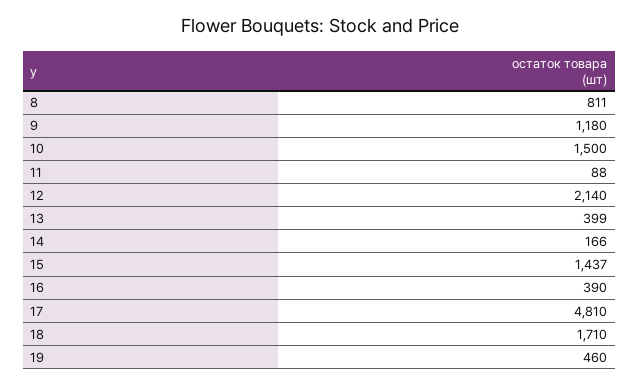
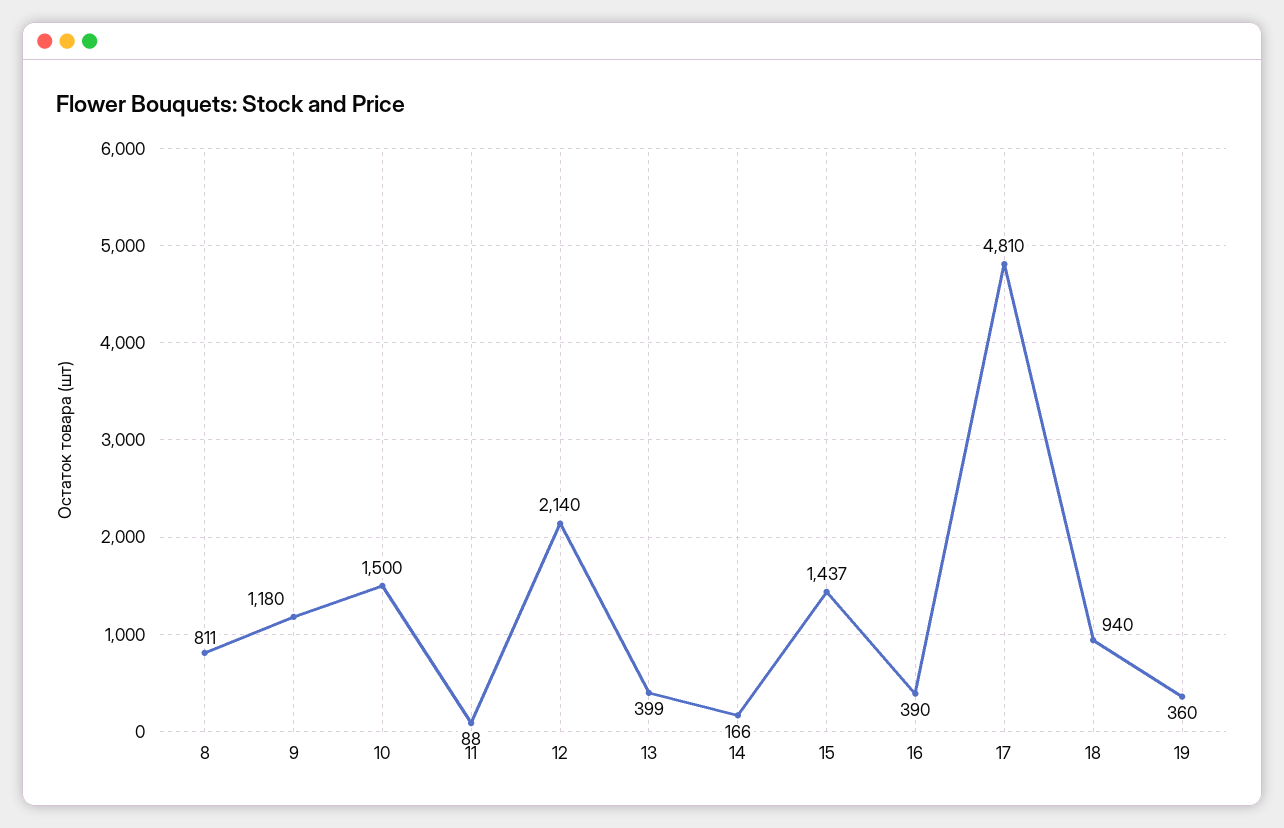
18: 1710 -> 940
19: 460 -> 360

